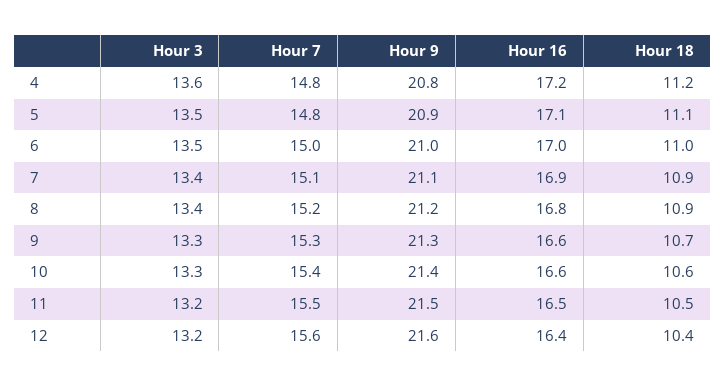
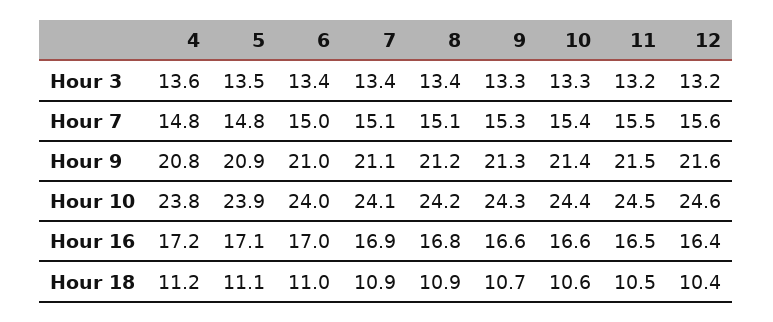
Hour 3, 6: 13.5 -> 13.4
Hour 7, 8: 15.2 -> 15.1
Hour 10, 4: none -> 23.8
Hour 10, 5: none -> 23.9
Hour 10, 6: none -> 24
Hour 10, 7: none -> 24.1
Hour 10, 8: none -> 24.2
Hour 10, 9: none -> 24.3
Hour 10, 10: none -> 24.4
Hour 10, 11: none -> 24.5
Hour 10, 12: none -> 24.6

